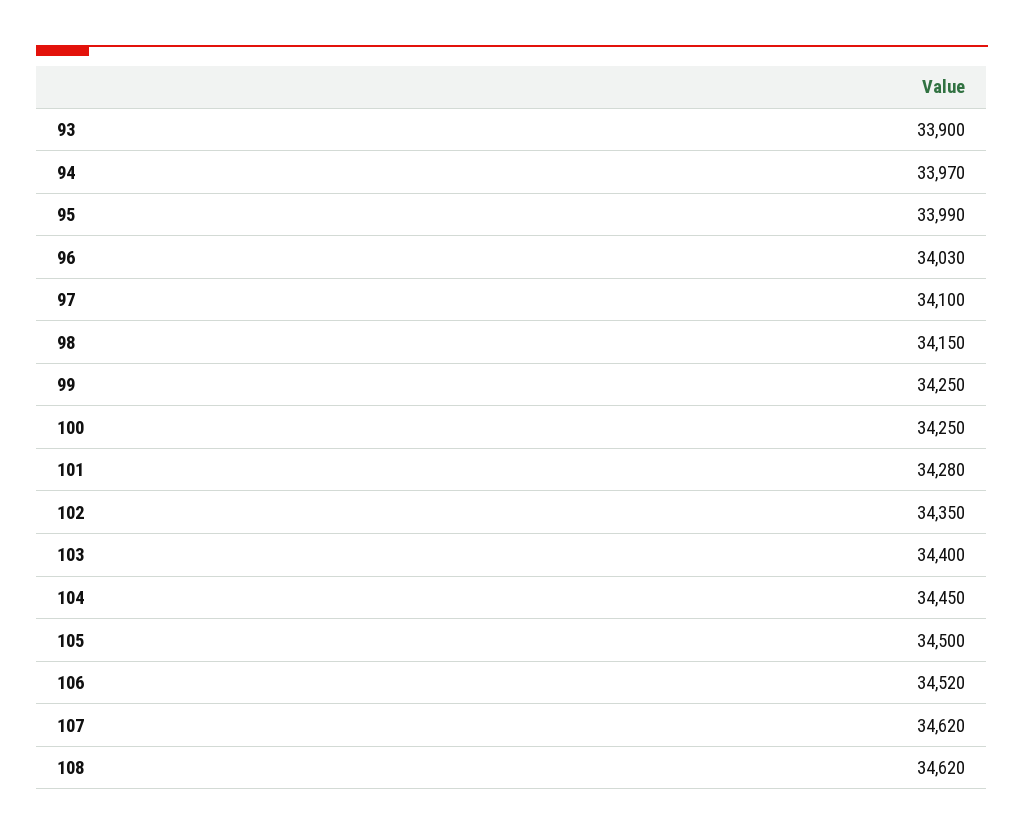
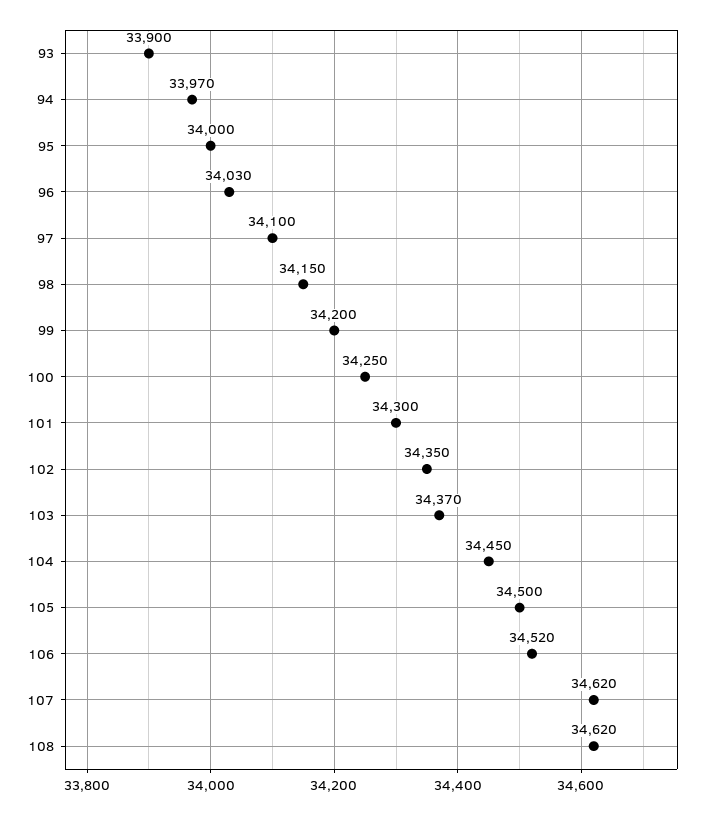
95: 33990 -> 34000
99: 34250 -> 34200
101: 34280 -> 34300
103: 34400 -> 34370

